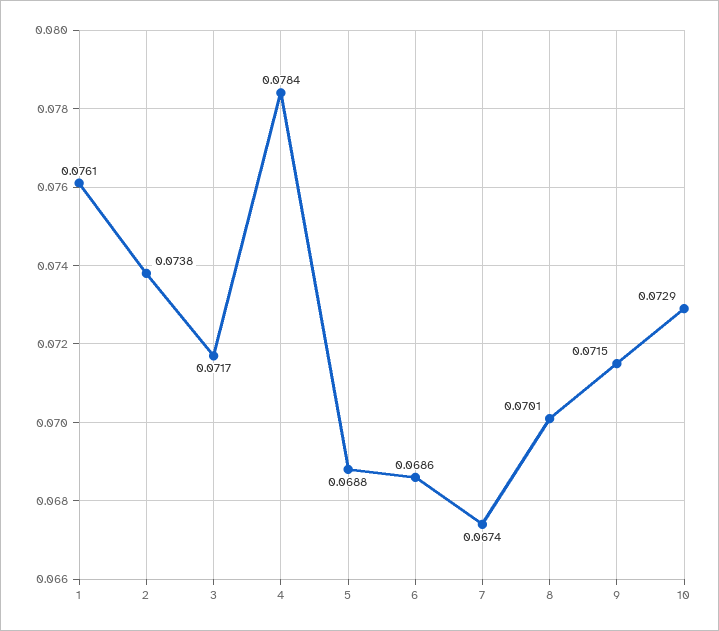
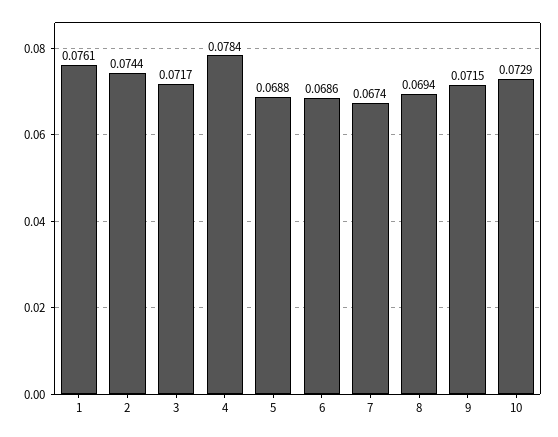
2: 0.0738 -> 0.0744
8: 0.0701 -> 0.0694

